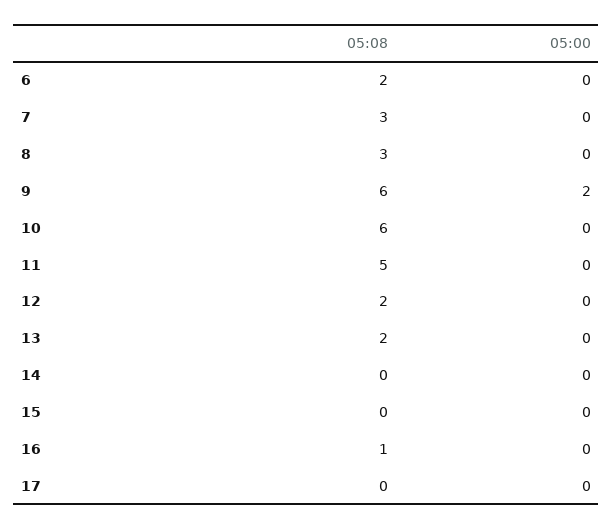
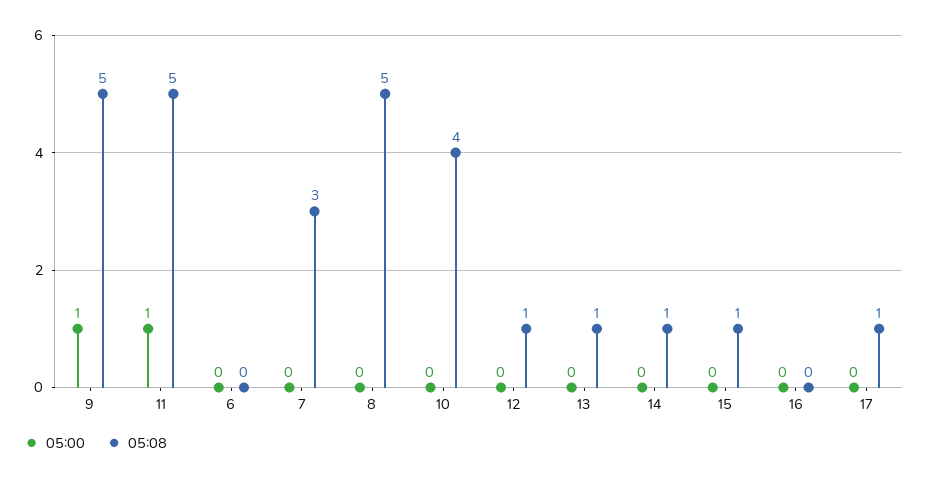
05:08, 6: 2 -> 0
05:08, 8: 3 -> 5
05:08, 9: 6 -> 5
05:00, 9: 2 -> 1
05:08, 10: 6 -> 4
05:00, 11: 0 -> 1
05:08, 12: 2 -> 1
05:08, 13: 2 -> 1
05:08, 14: 0 -> 1
05:08, 15: 0 -> 1
05:08, 16: 1 -> 0
05:08, 17: 0 -> 1

